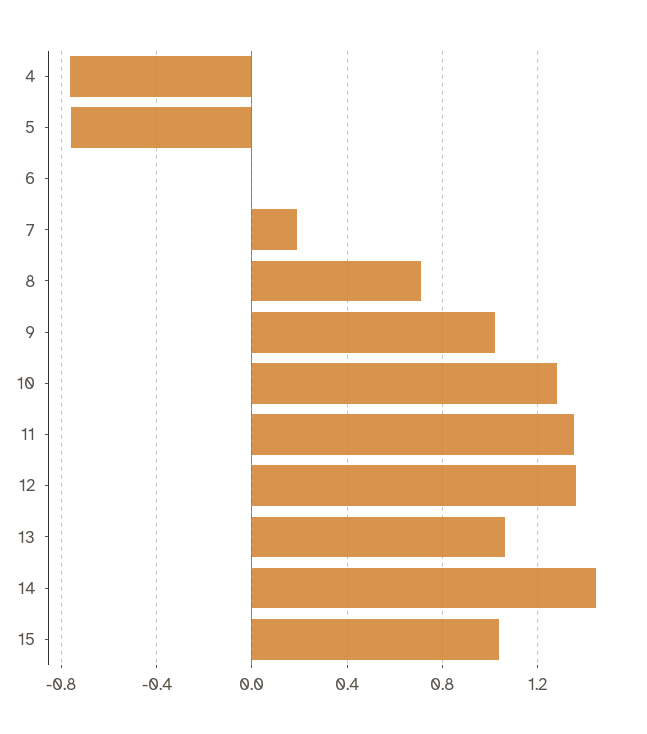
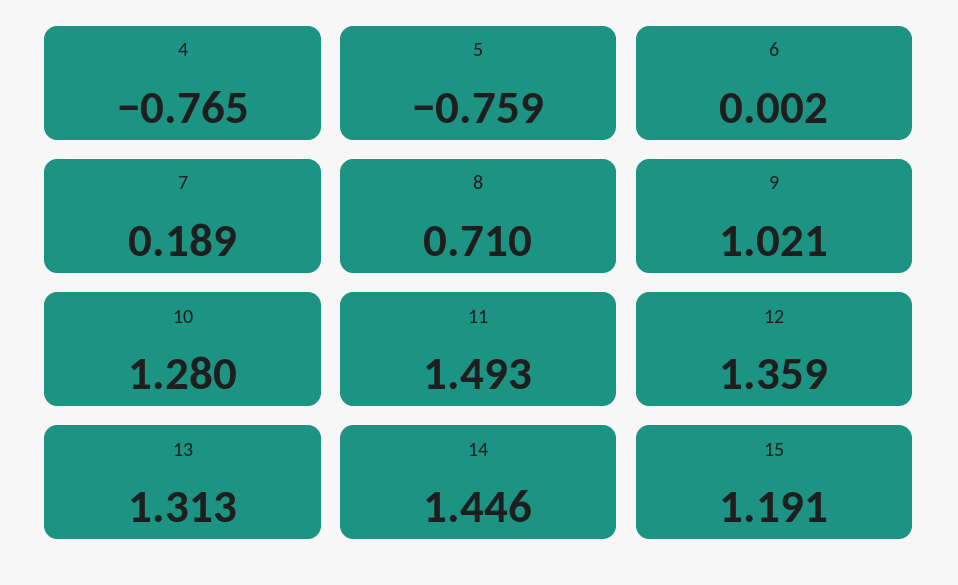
11: 1.35 -> 1.493
13: 1.05 -> 1.313
15: 1.05 -> 1.191

